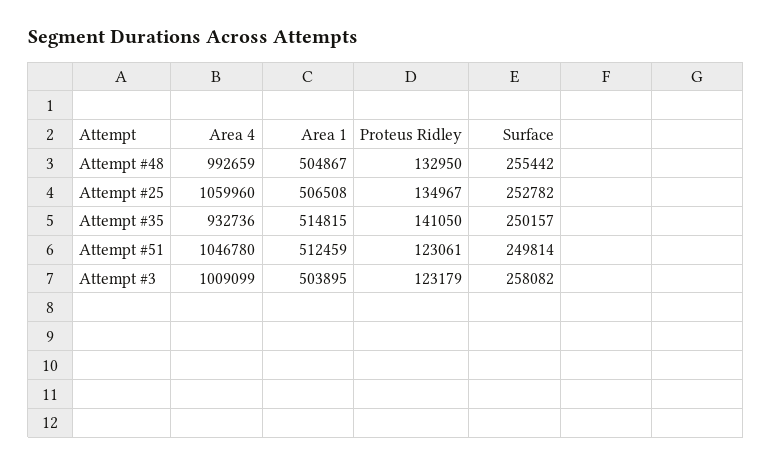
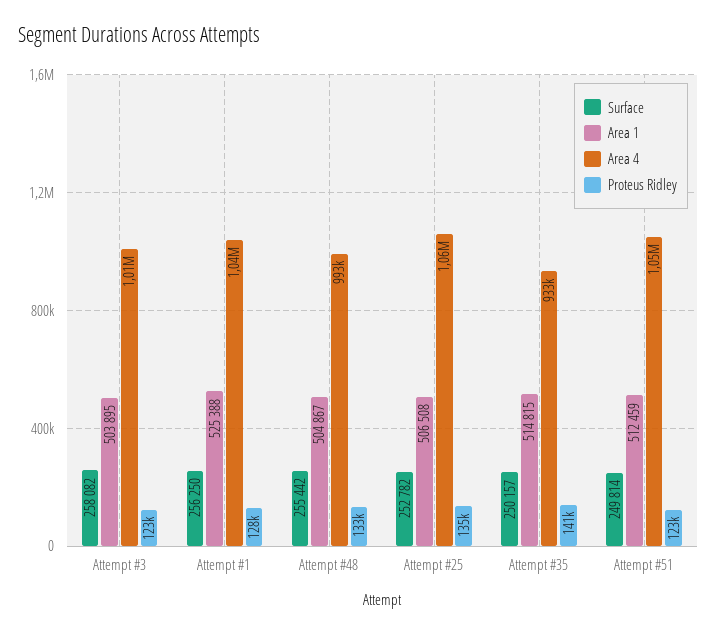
Surface, Attempt #1: none -> 256250
Area 1, Attempt #1: none -> 525388
Area 4, Attempt #1: none -> 1040000
Proteus Ridley, Attempt #1: none -> 128000

